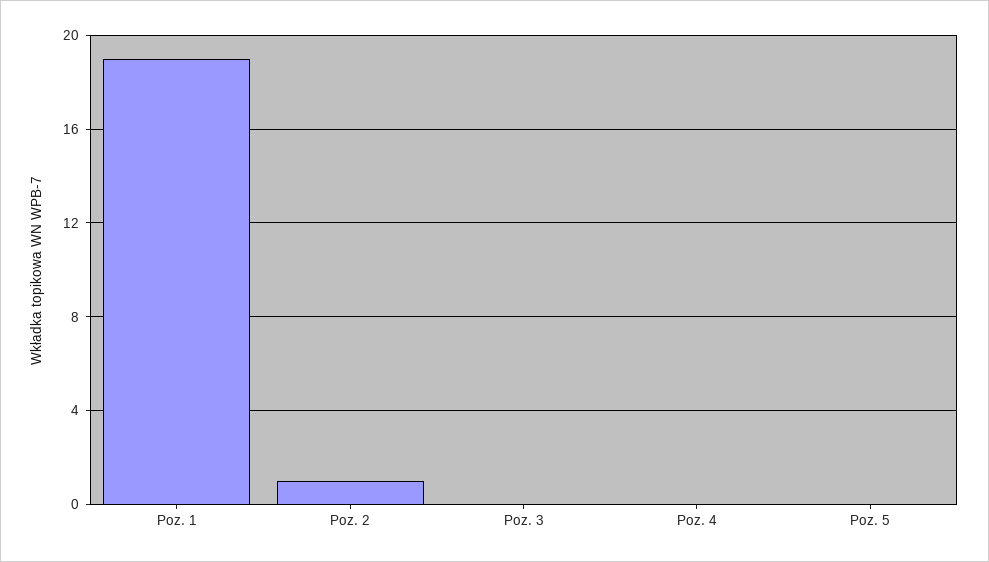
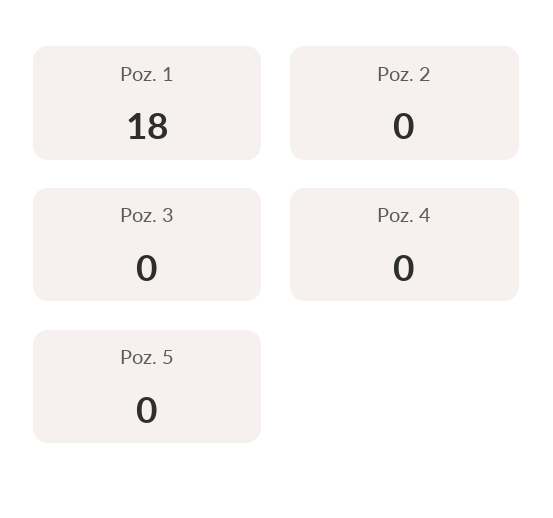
Poz. 1: 19 -> 18
Poz. 2: 1 -> 0

